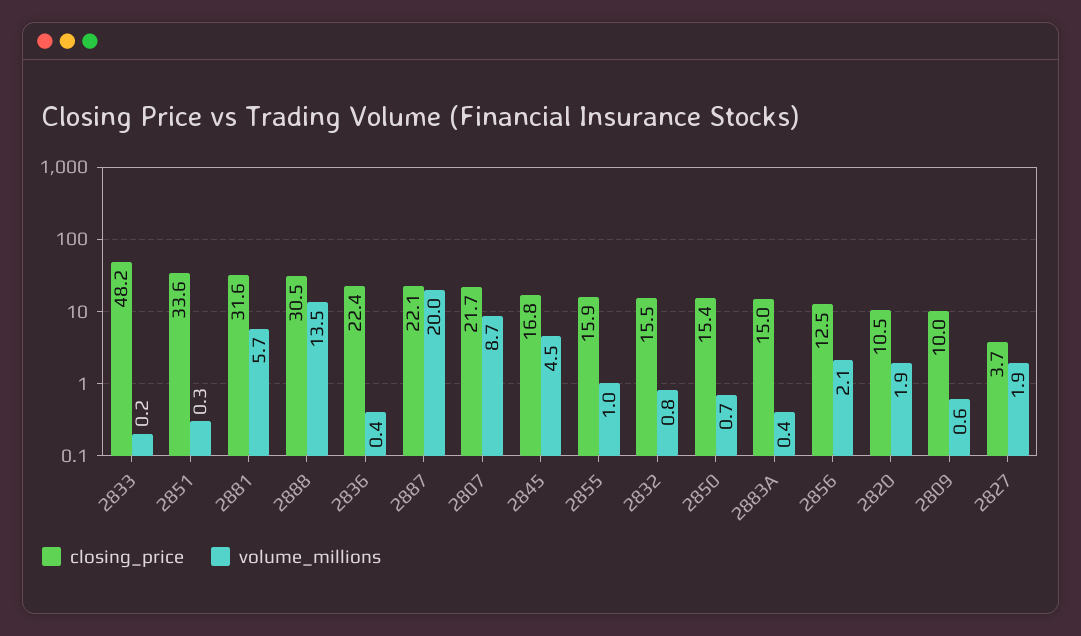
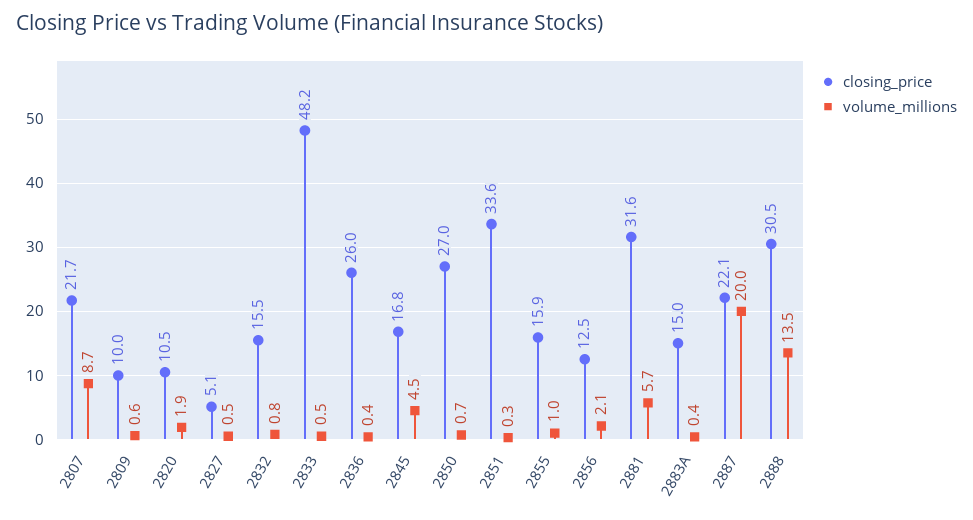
volume_millions, 2833: 0.2 -> 0.5
closing_price, 2836: 22.4 -> 26
closing_price, 2850: 15.4 -> 27
closing_price, 2827: 3.7 -> 5.1
volume_millions, 2827: 1.9 -> 0.5

